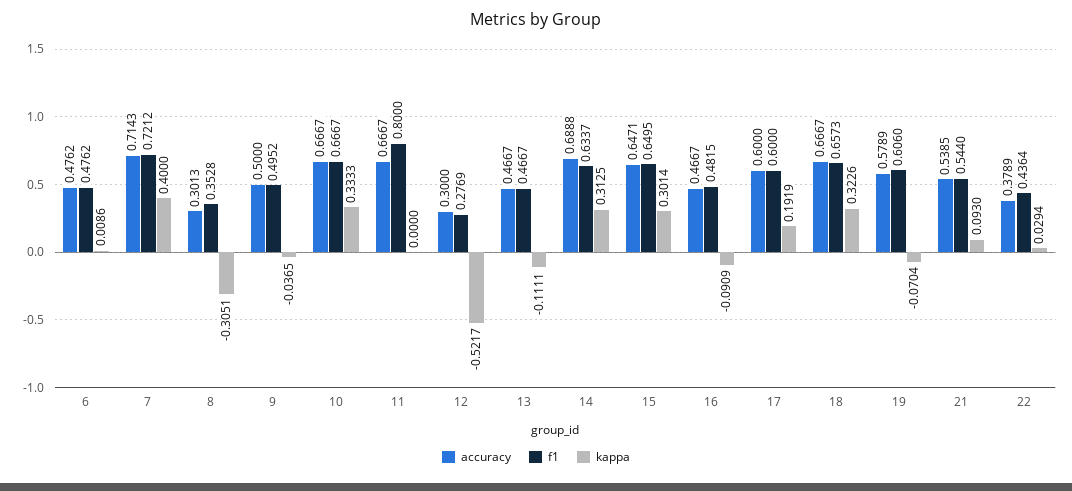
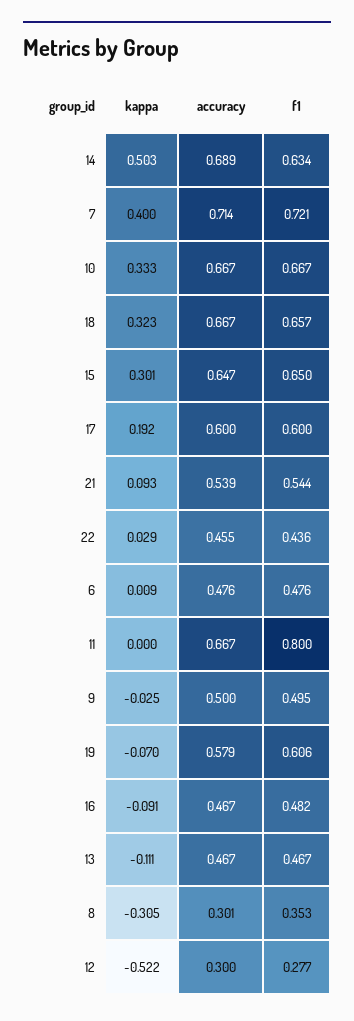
kappa, 9: -0.0365 -> -0.025
kappa, 14: 0.3125 -> 0.503
accuracy, 22: 0.3789 -> 0.455

